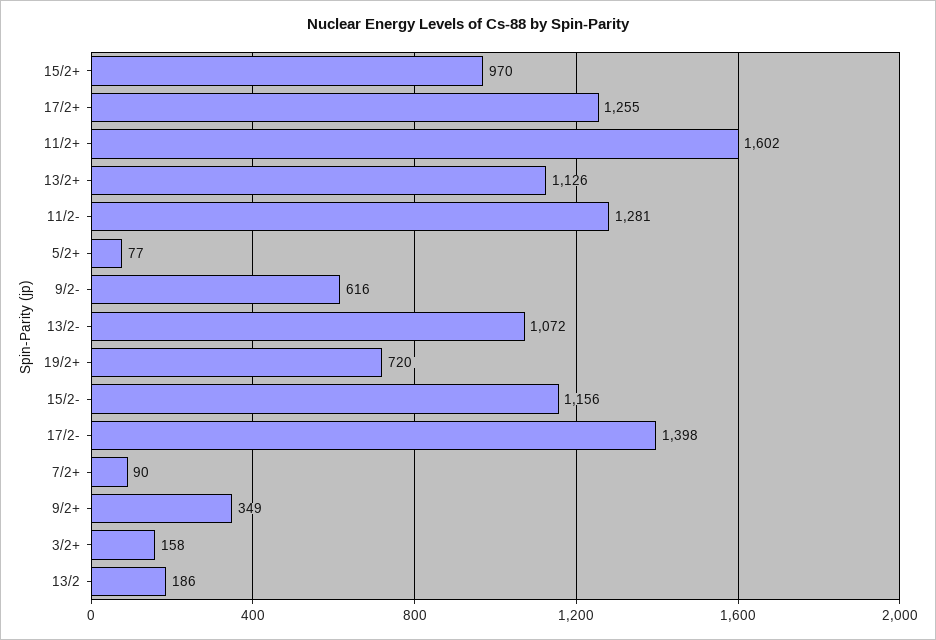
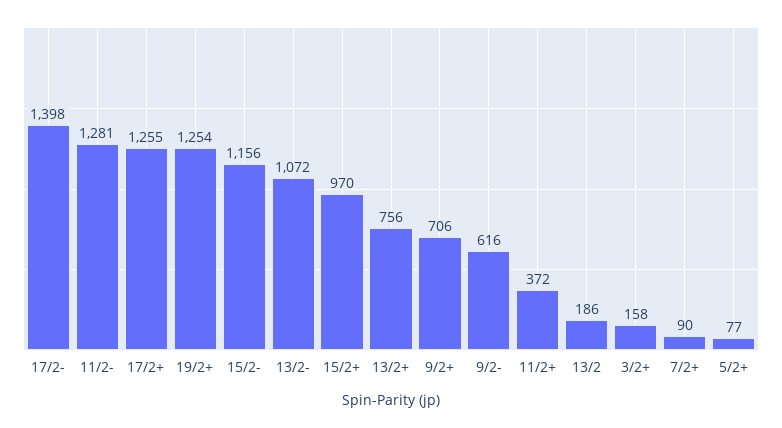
11/2+: 1602 -> 372
13/2+: 1126 -> 756
19/2+: 720 -> 1254
9/2+: 349 -> 706

